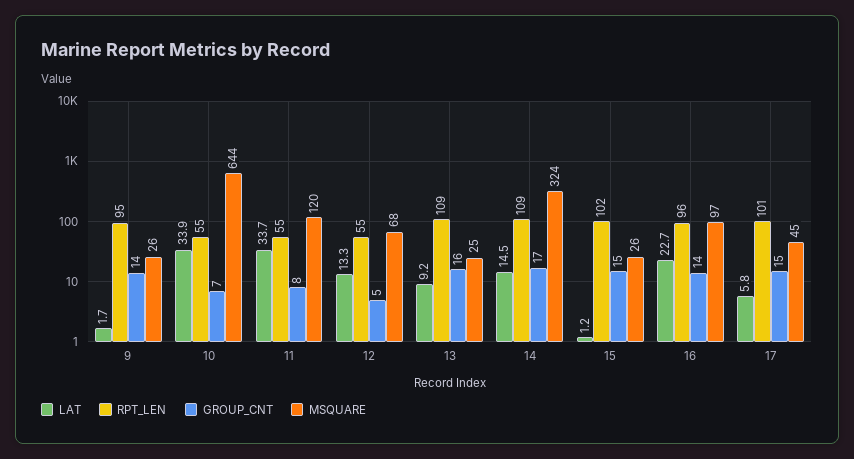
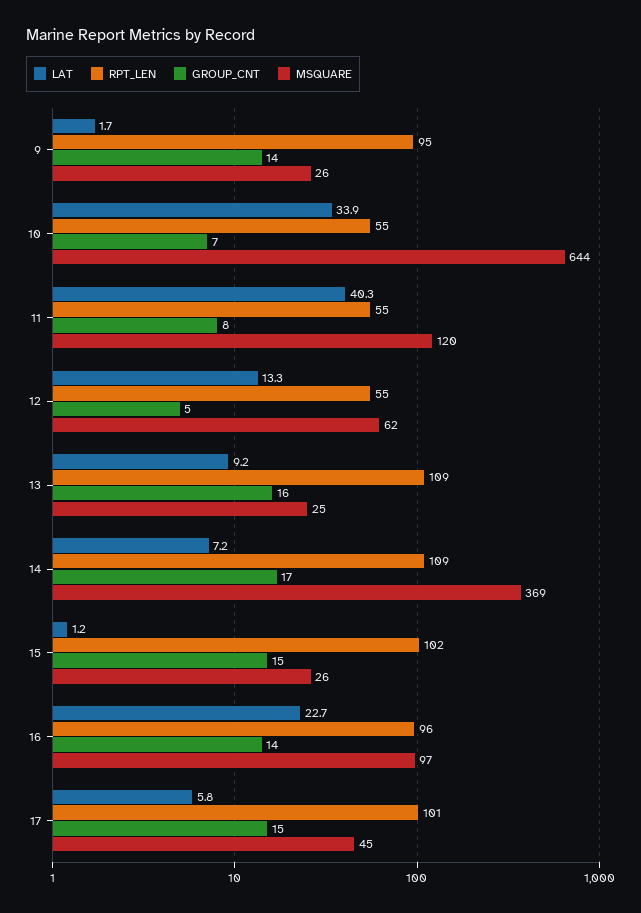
LAT, 11: 33.7 -> 40.3
MSQUARE, 12: 68 -> 62
LAT, 14: 14.5 -> 7.2
MSQUARE, 14: 324 -> 369

